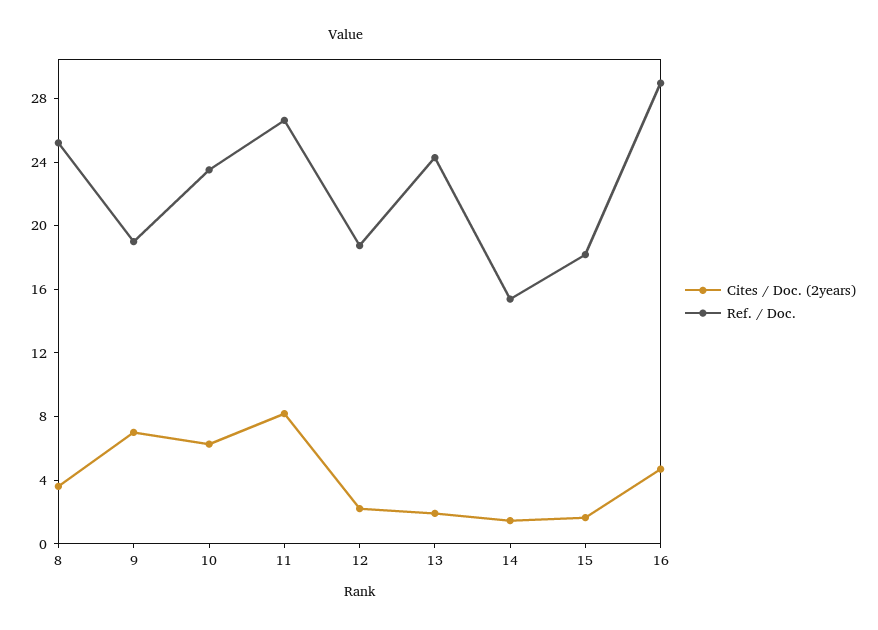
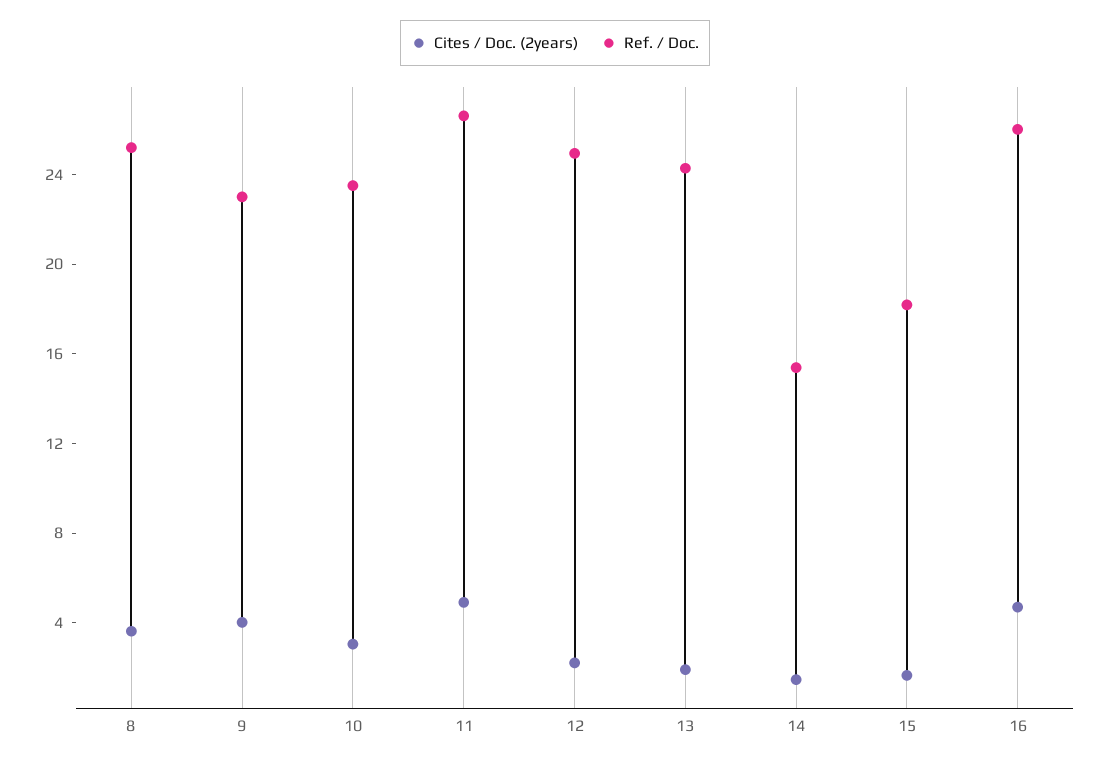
Cites / Doc. (2years), 9: 7 -> 4
Ref. / Doc., 9: 19 -> 23
Cites / Doc. (2years), 10: 6 -> 3
Cites / Doc. (2years), 11: 8 -> 5
Ref. / Doc., 12: 19 -> 25
Ref. / Doc., 16: 29 -> 26

